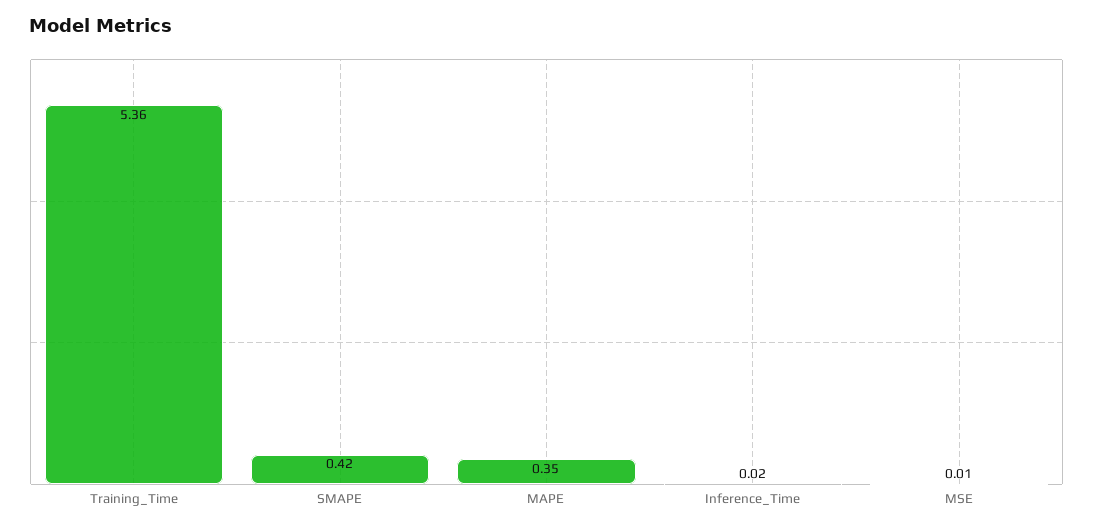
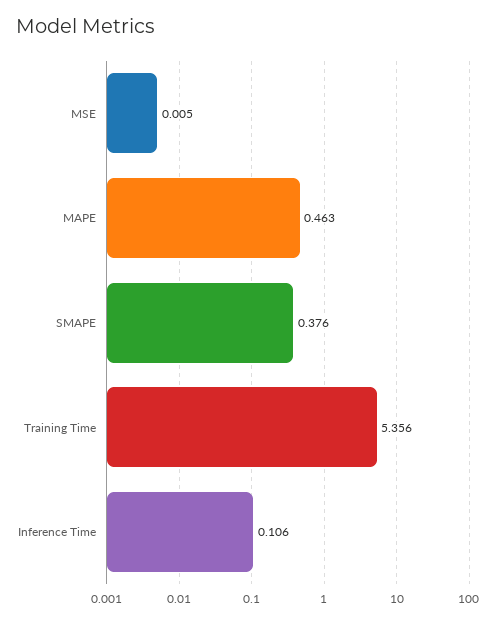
SMAPE: 0.42 -> 0.376
MAPE: 0.35 -> 0.463
Inference_Time: 0.02 -> 0.106

